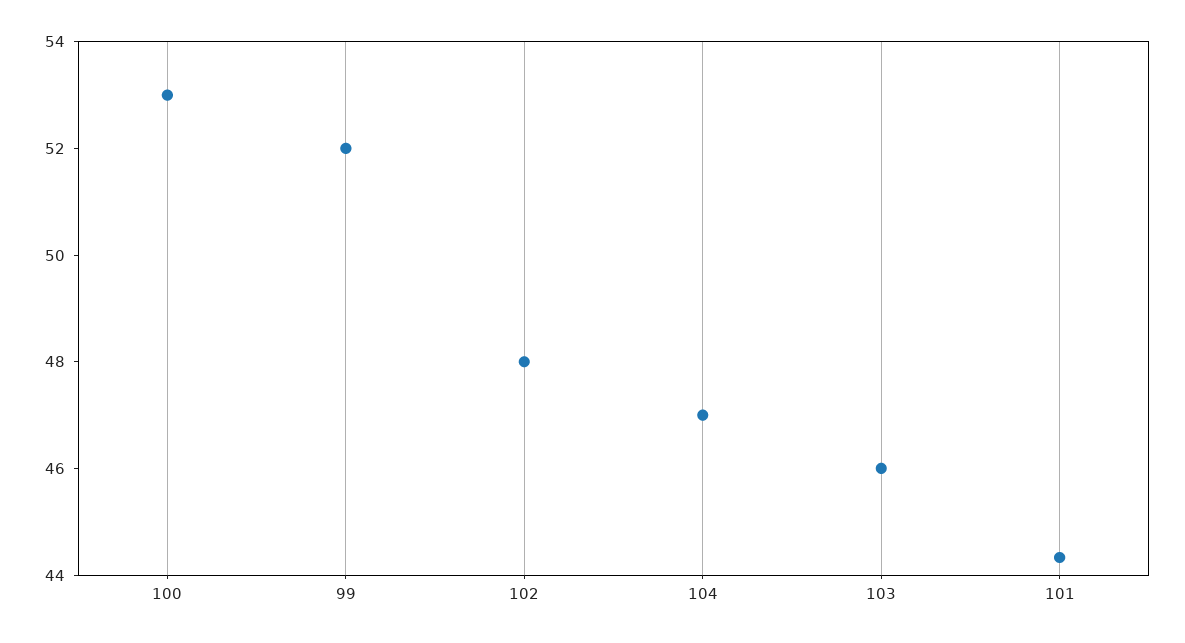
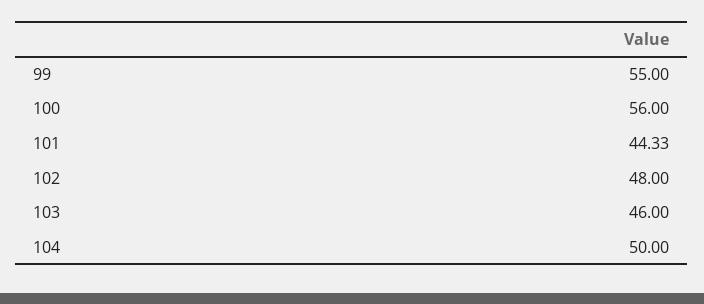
100: 53 -> 56
99: 52 -> 55
104: 47 -> 50

